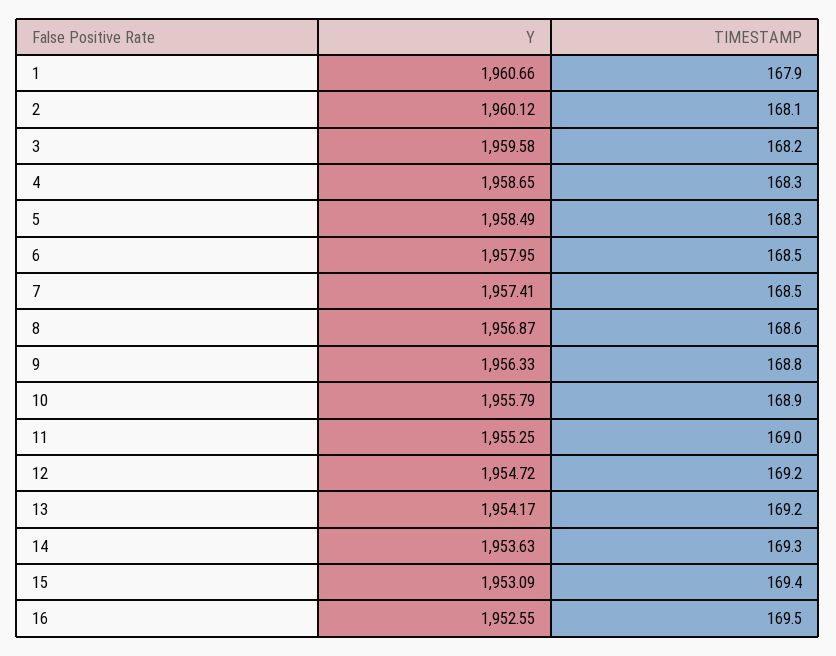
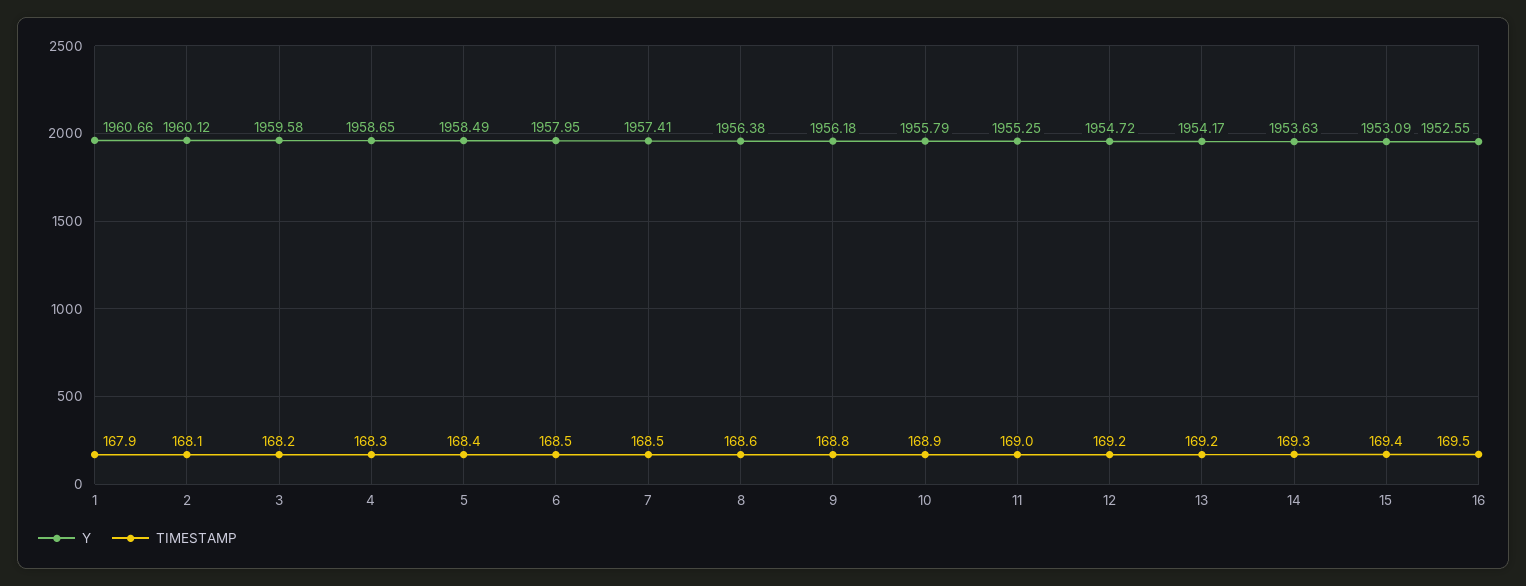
TIMESTAMP, 5: 168.3 -> 168.4
Y, 8: 1956.87 -> 1956.38
Y, 9: 1956.33 -> 1956.18

